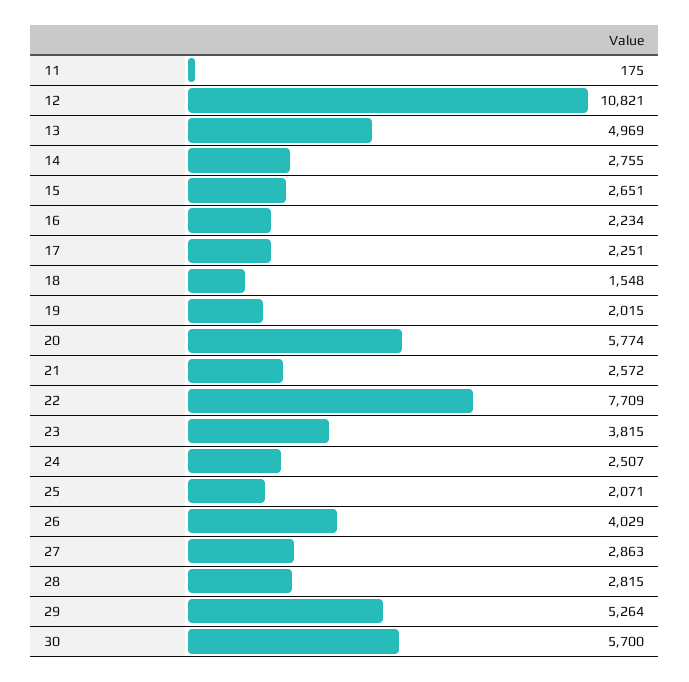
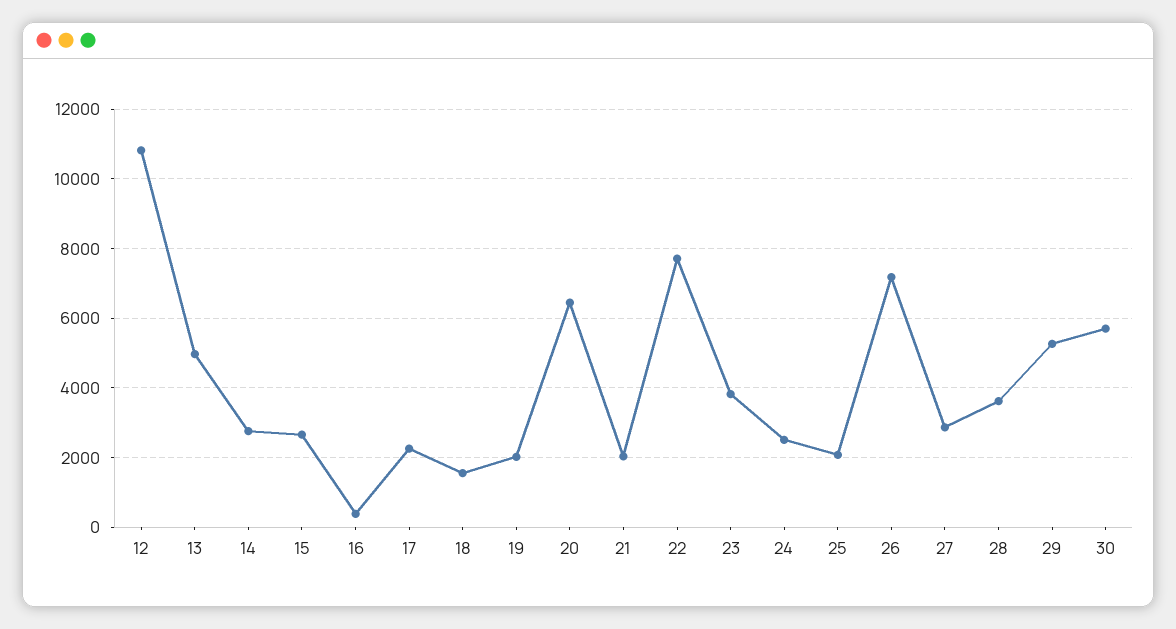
11: 175 -> none
16: 2234 -> 400
20: 5774 -> 6400
21: 2572 -> 2000
26: 4029 -> 7200
28: 2815 -> 3600

